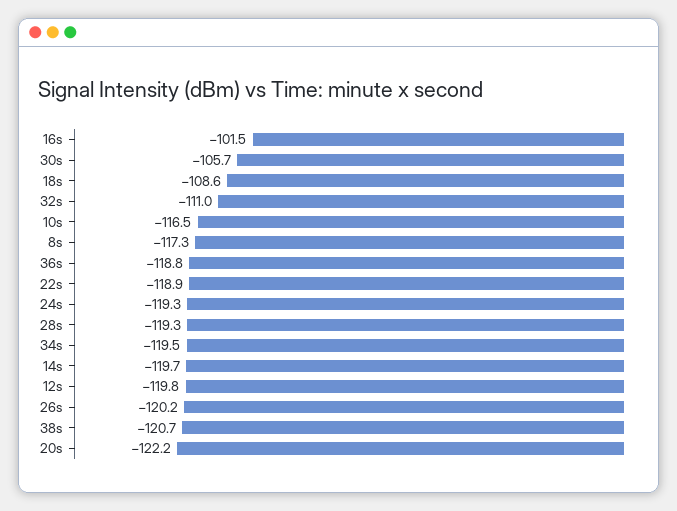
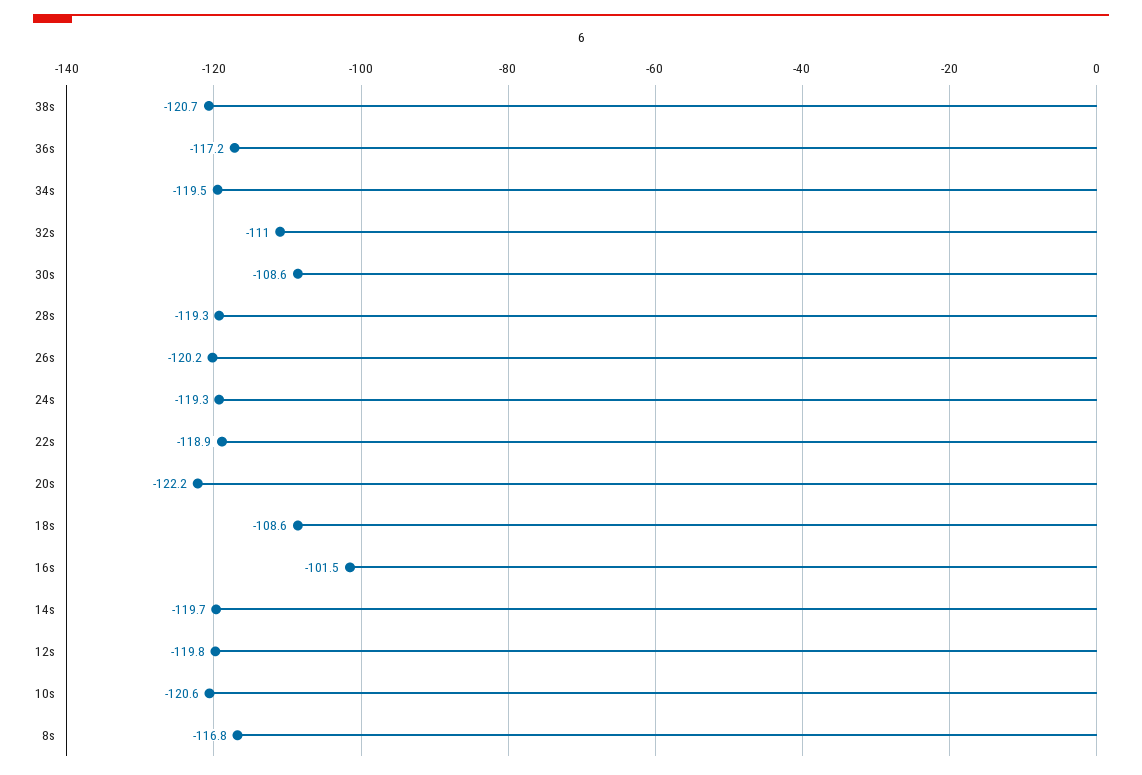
30s: -105.7 -> -108.6
10s: -116.5 -> -120.6
8s: -117.3 -> -116.8
36s: -118.8 -> -117.2

